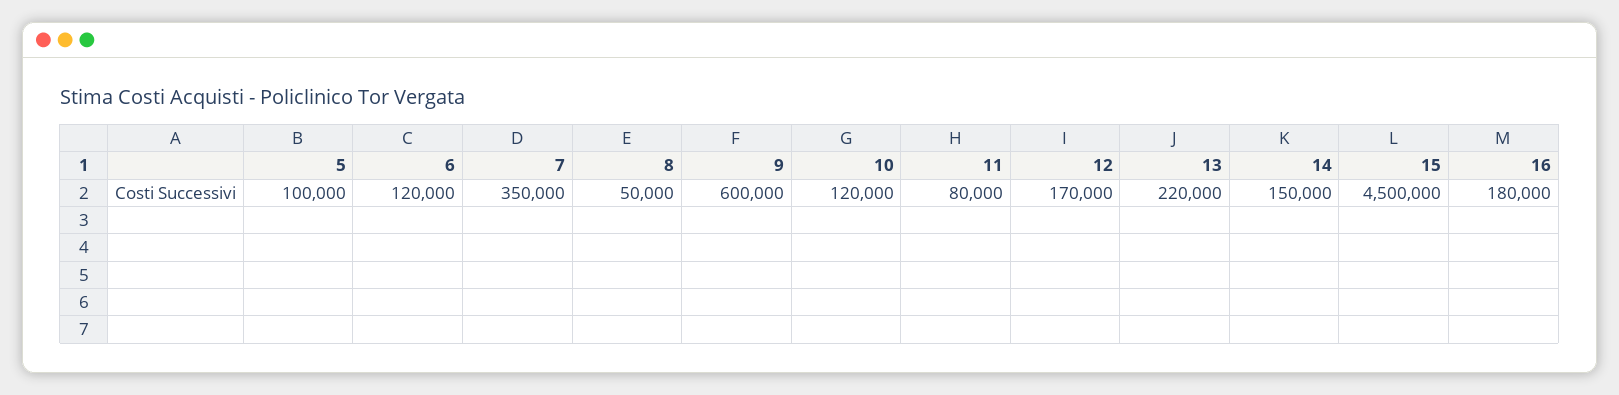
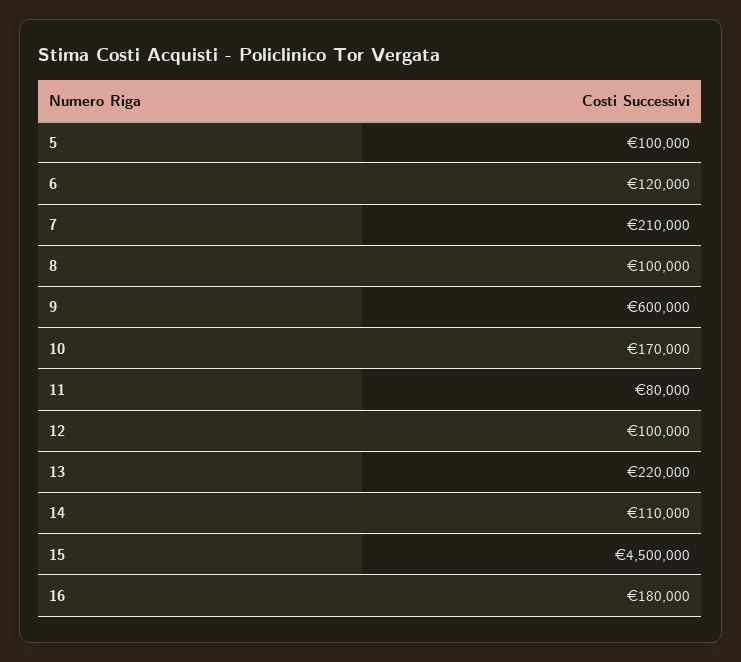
7: 350000 -> 210000
8: 50000 -> 100000
10: 120000 -> 170000
12: 170000 -> 100000
14: 150000 -> 110000

